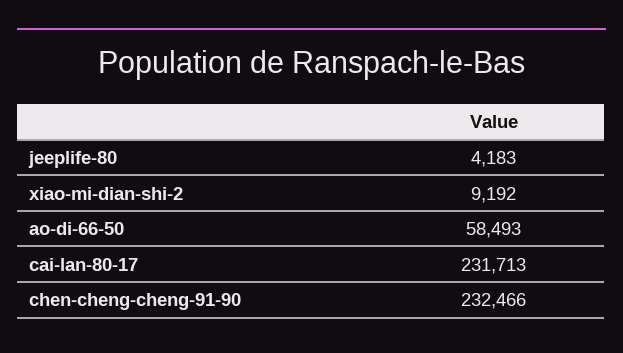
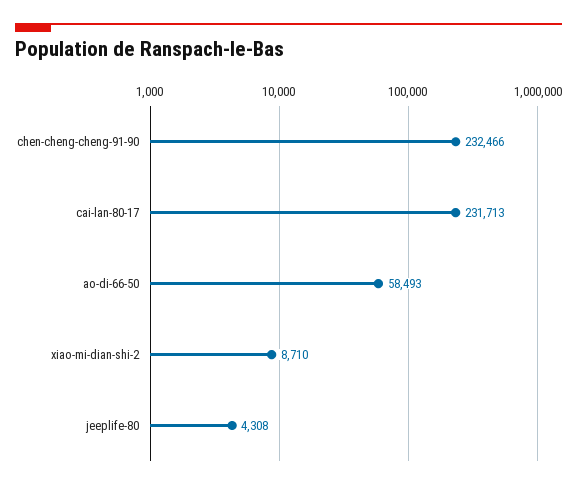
jeeplife-80: 4183 -> 4308
xiao-mi-dian-shi-2: 9192 -> 8710

